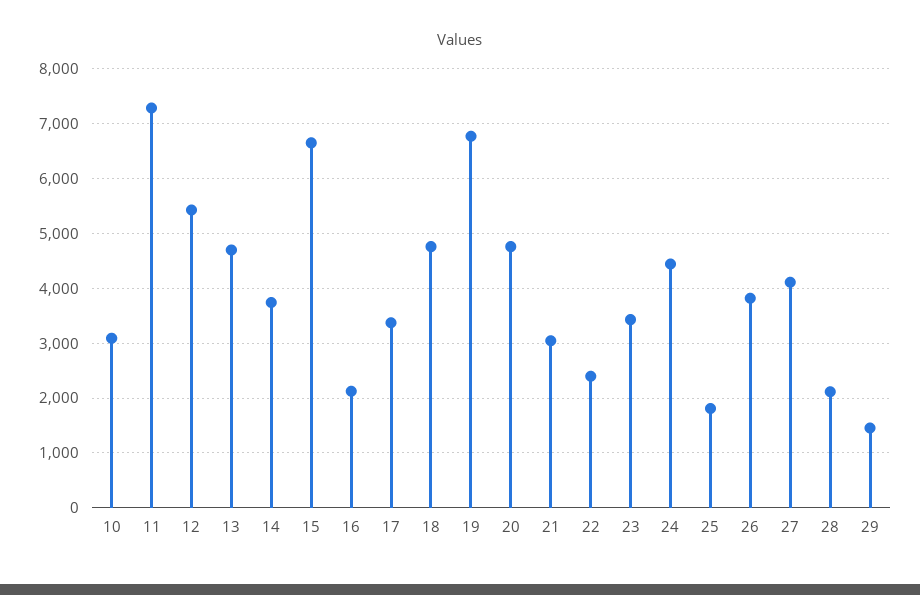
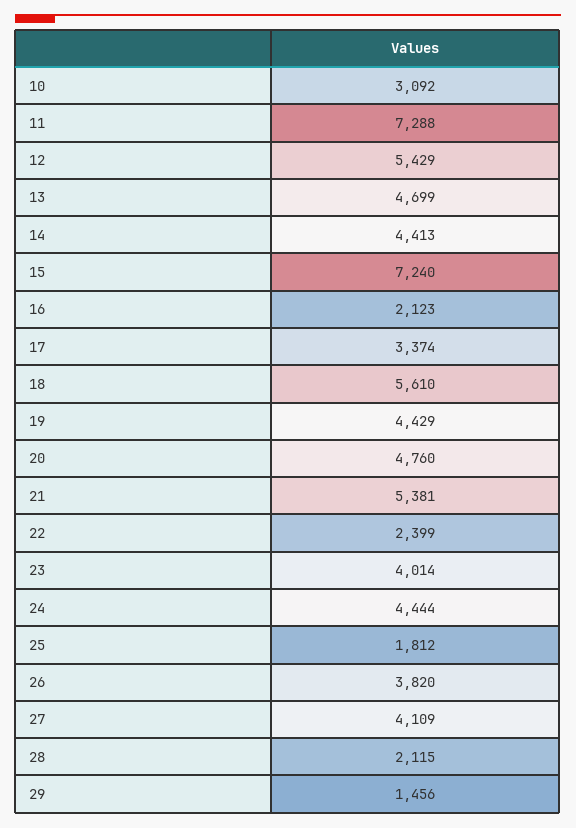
14: 3800 -> 4413
15: 6600 -> 7240
18: 4800 -> 5610
19: 6800 -> 4429
21: 3000 -> 5381
23: 3400 -> 4014

